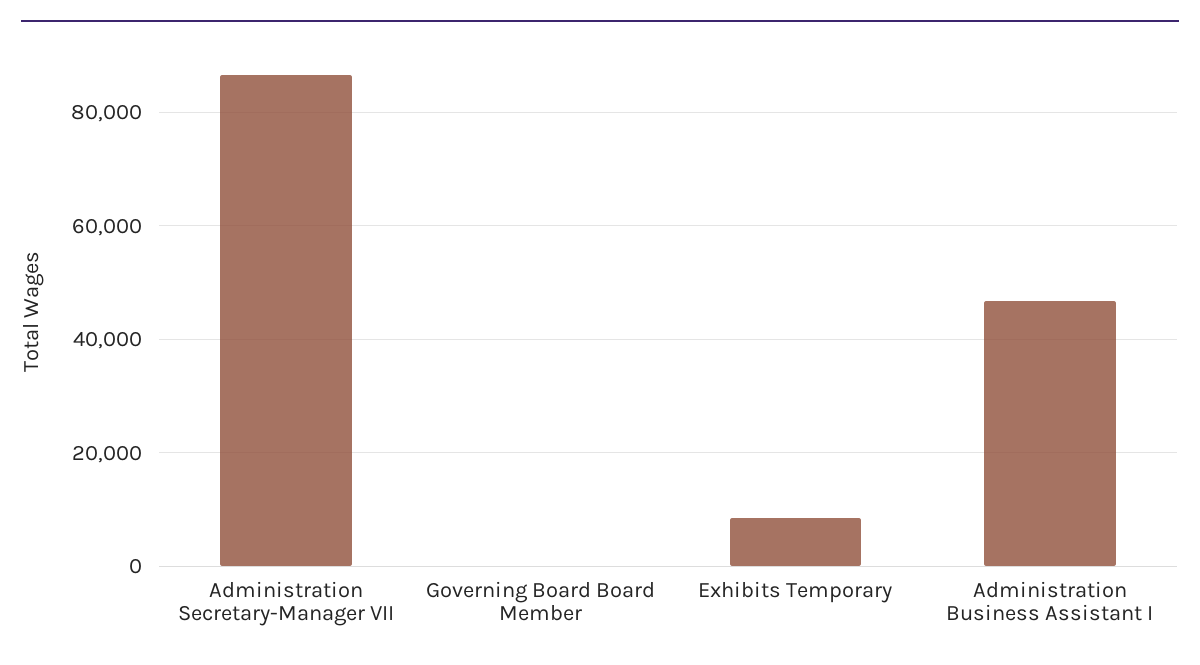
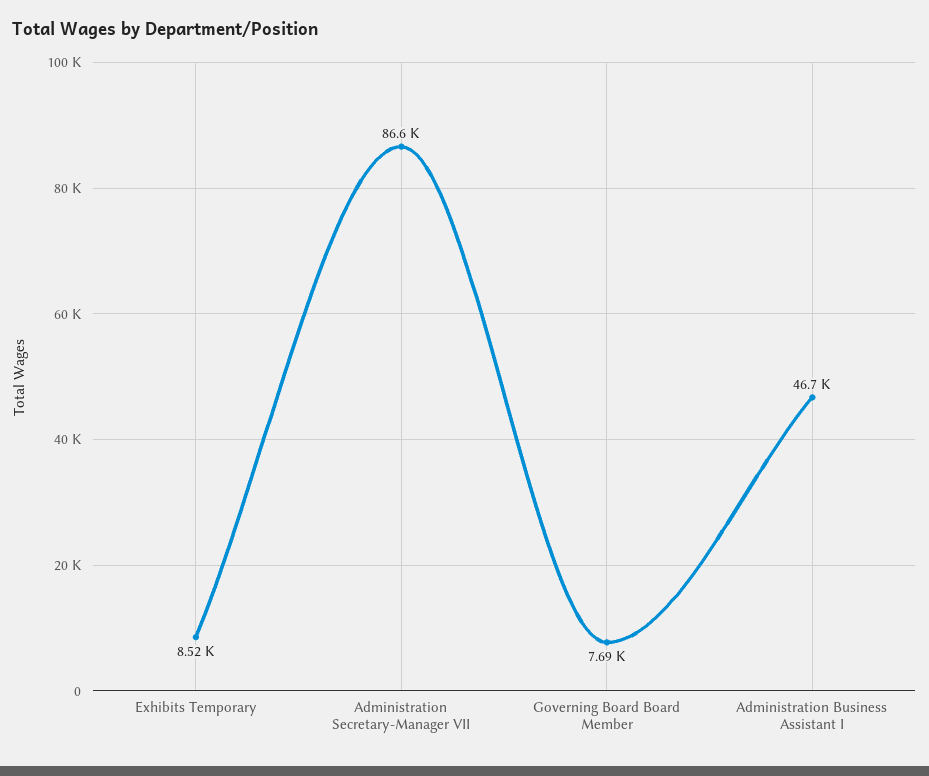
Governing Board Board Member: 0 -> 7690

